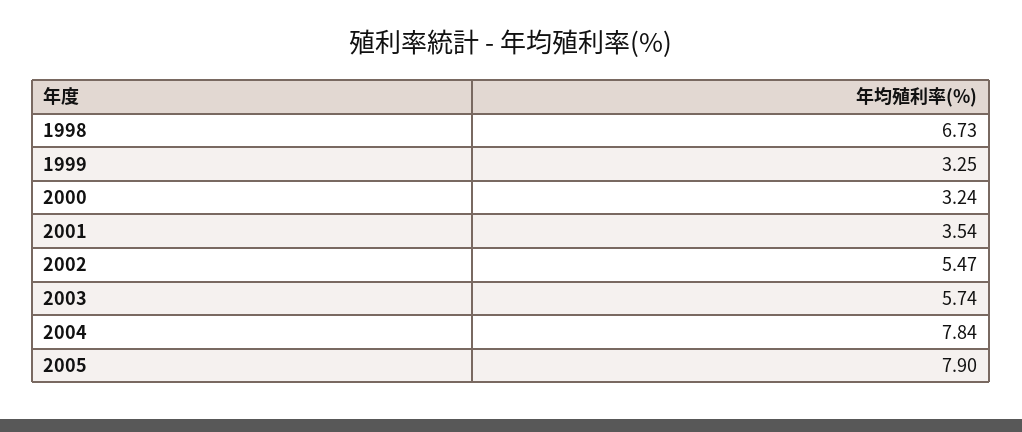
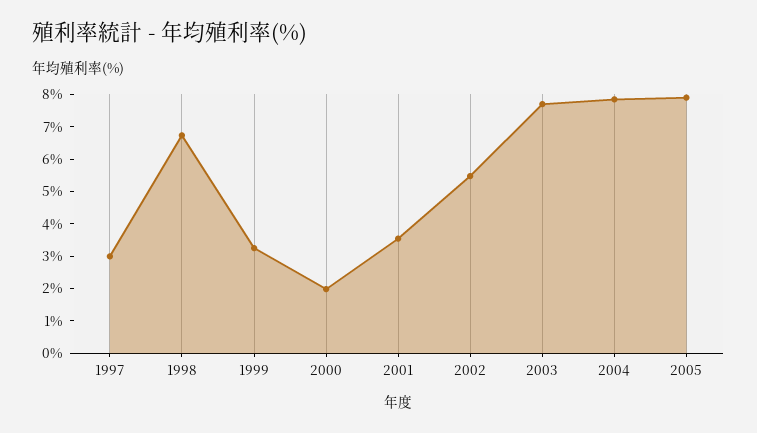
2000: 3.24 -> 2
2003: 5.74 -> 7.75
1997: none -> 3

